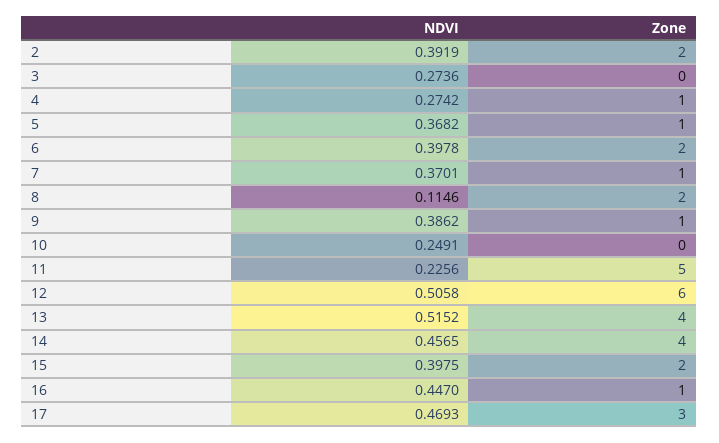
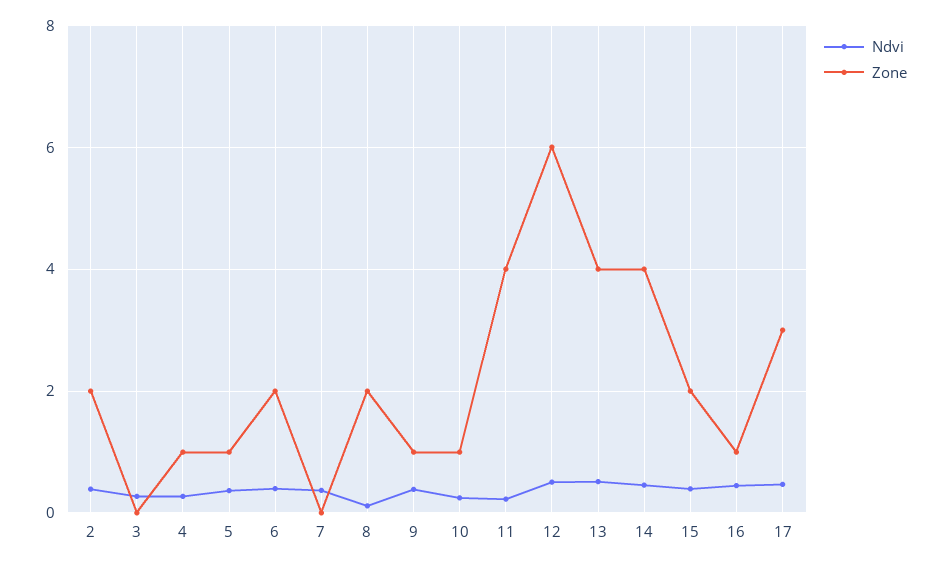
Zone, 7: 1 -> 0
Zone, 10: 0 -> 1
Zone, 11: 5 -> 4

